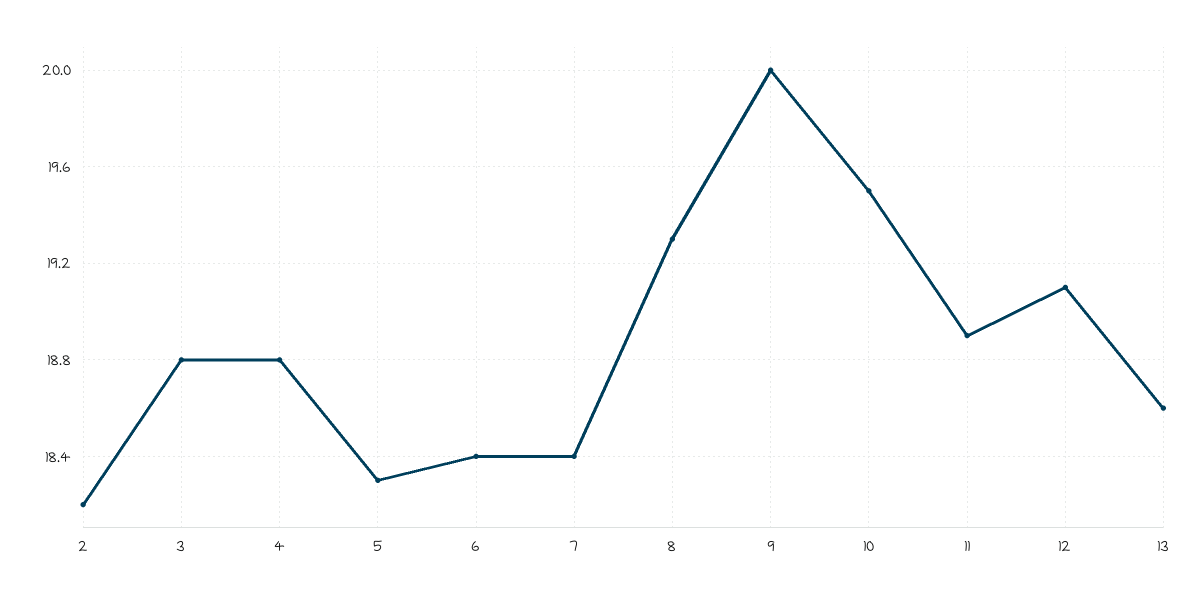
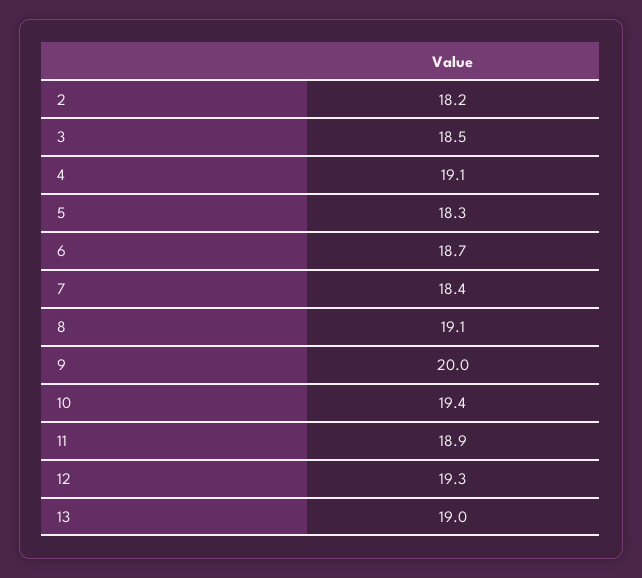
3: 18.8 -> 18.5
4: 18.8 -> 19.1
6: 18.4 -> 18.7
8: 19.3 -> 19.1
10: 19.5 -> 19.4
12: 19.1 -> 19.3
13: 18.6 -> 19

